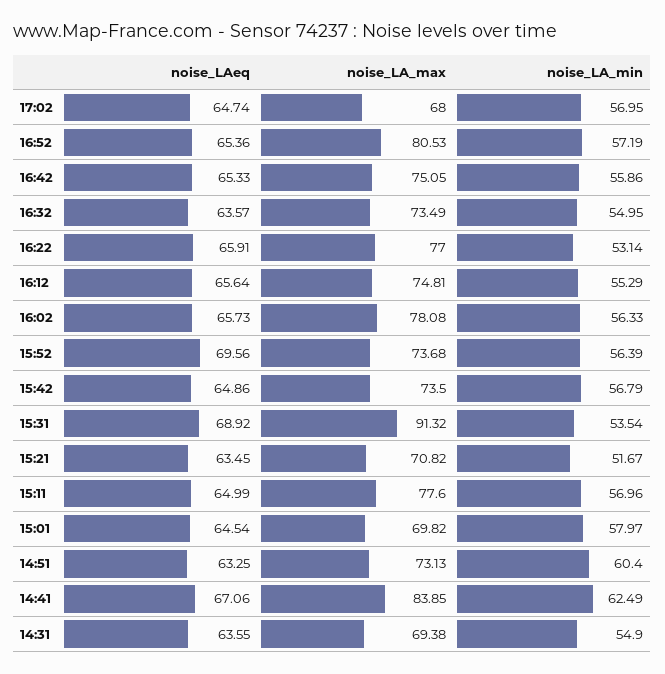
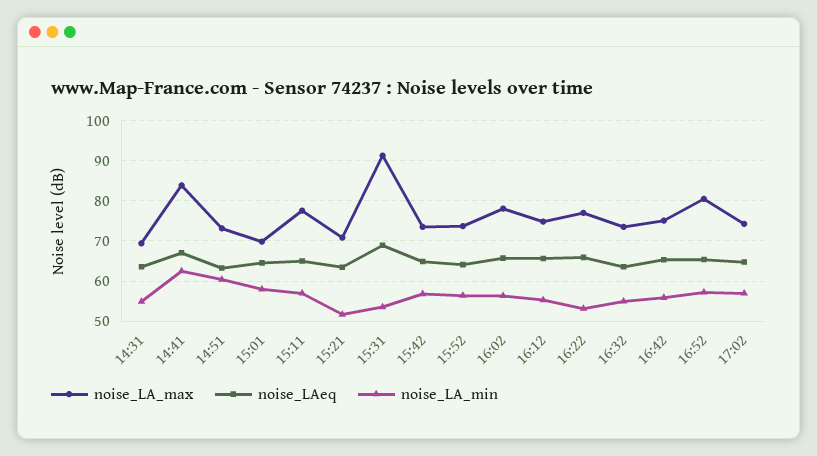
noise_LA_max, 17:02: 68 -> 74
noise_LAeq, 15:52: 69.56 -> 64

